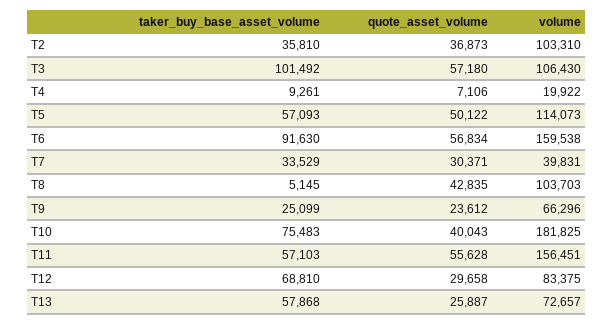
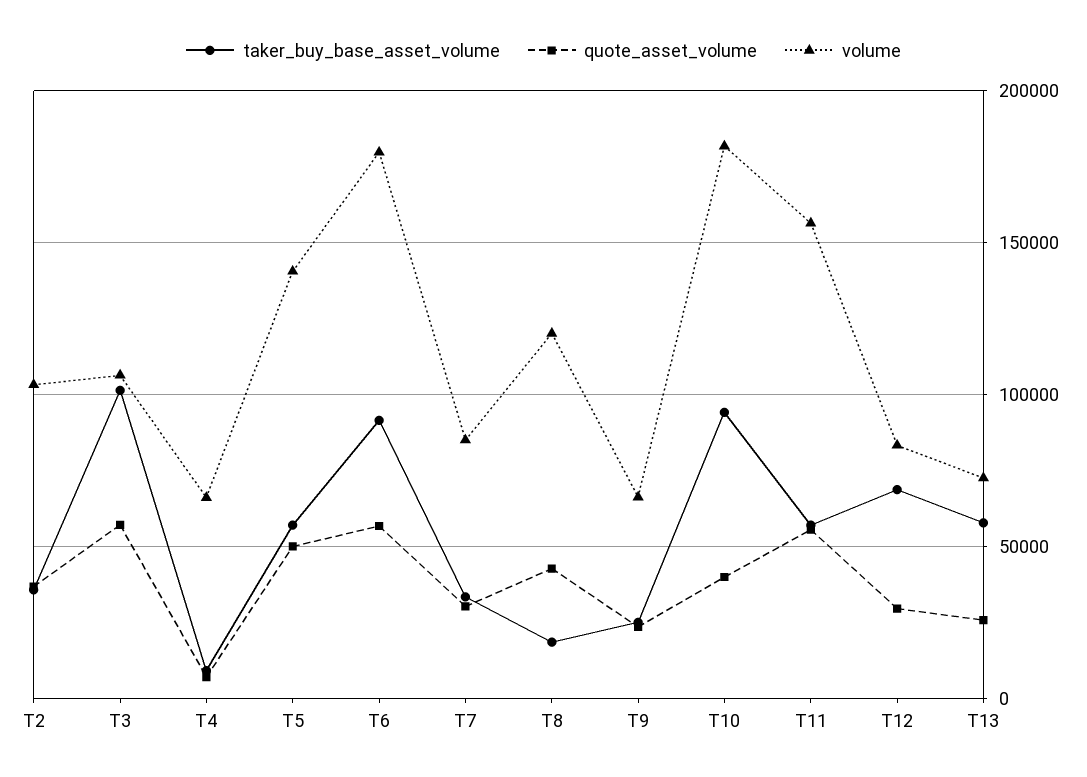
volume, T4: 19922 -> 65000
volume, T5: 114073 -> 140000
volume, T6: 159538 -> 180000
volume, T7: 39831 -> 85000
taker_buy_base_asset_volume, T8: 5145 -> 20000
volume, T8: 103703 -> 120000
taker_buy_base_asset_volume, T10: 75483 -> 95000

